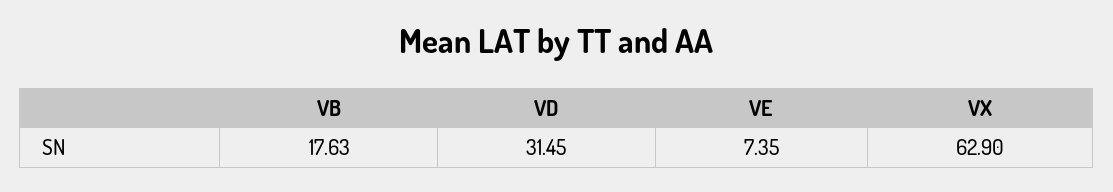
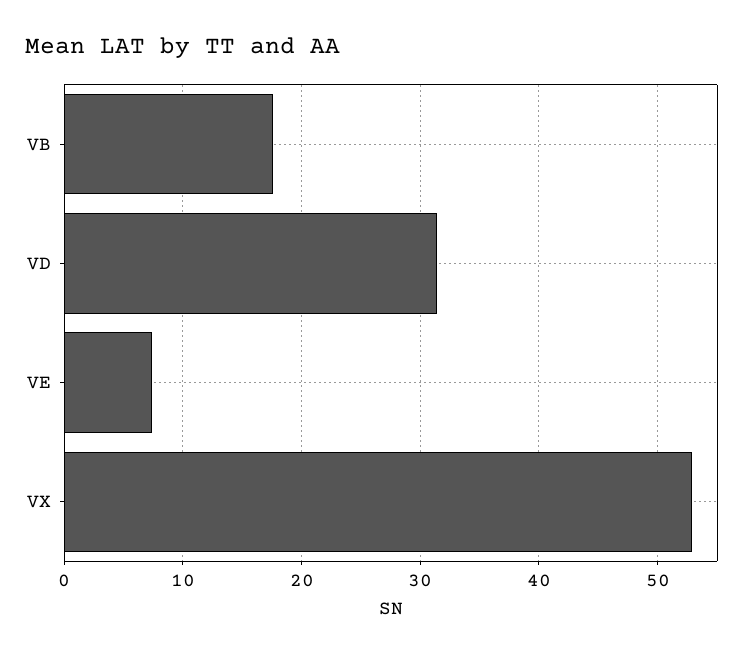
VX: 62.9 -> 53

